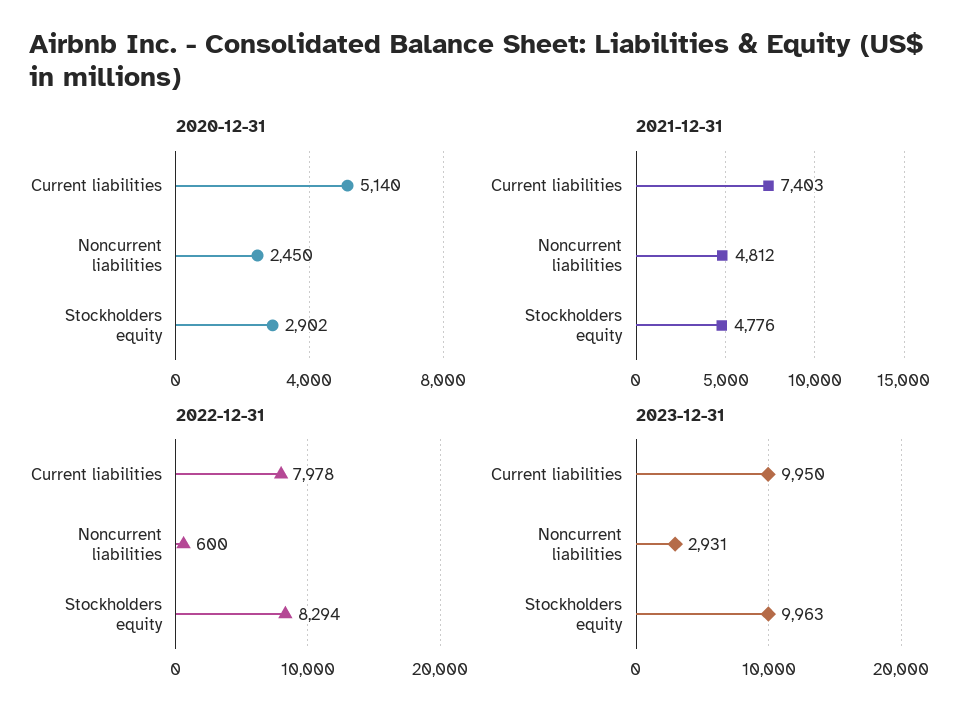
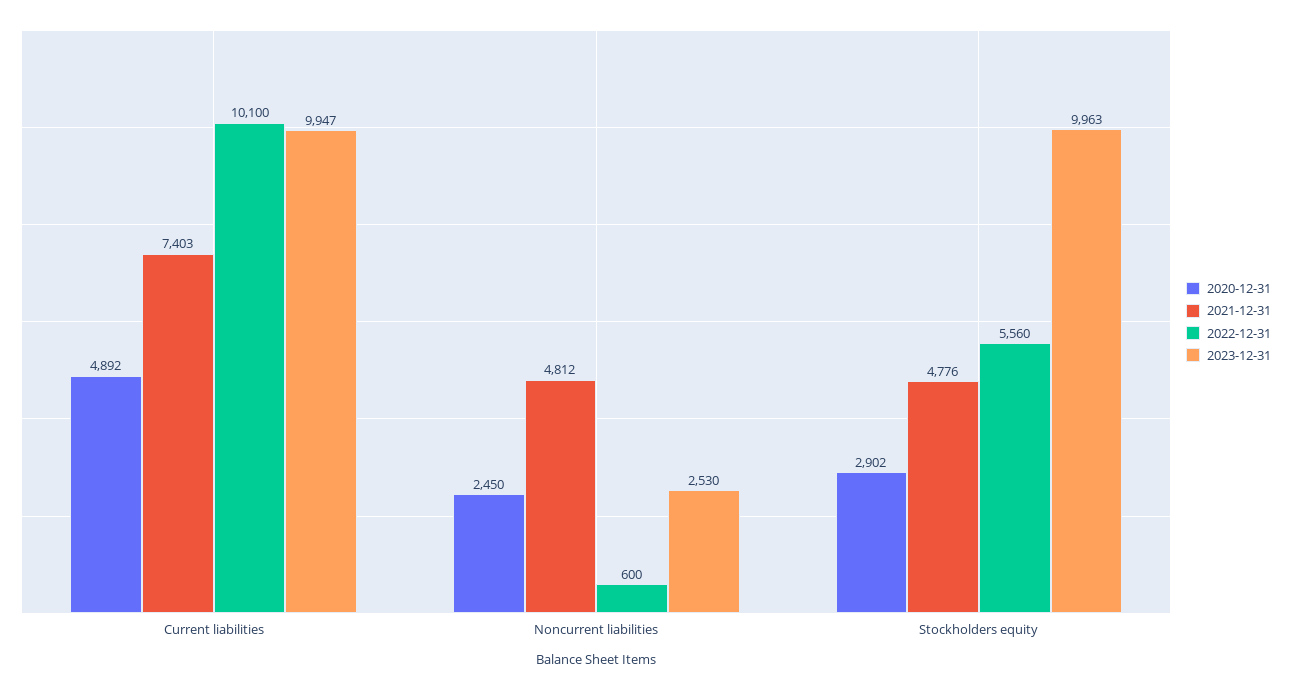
2020-12-31, Current liabilities: 5140 -> 4892
2022-12-31, Current liabilities: 7978 -> 10100
2022-12-31, Stockholders equity: 8294 -> 5560
2023-12-31, Current liabilities: 9950 -> 9947
2023-12-31, Noncurrent liabilities: 2931 -> 2530

